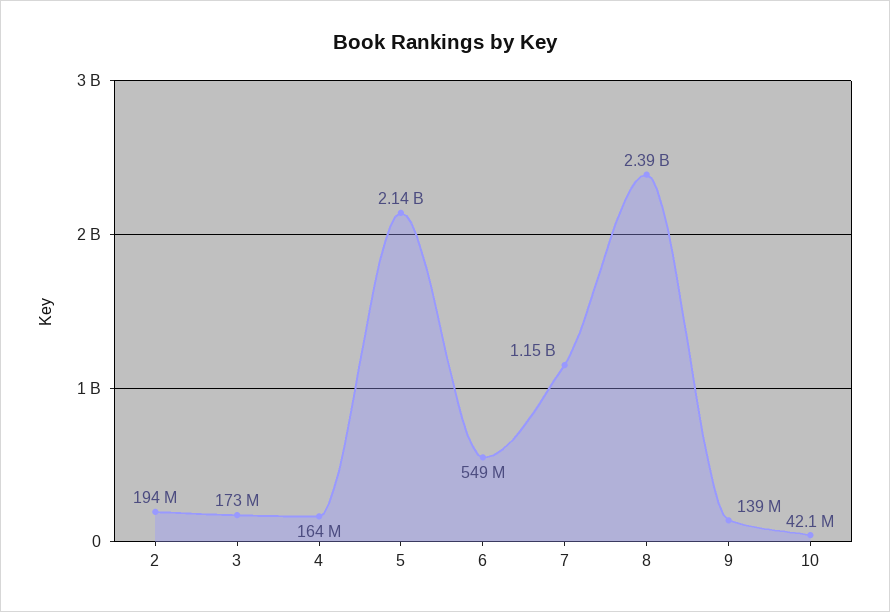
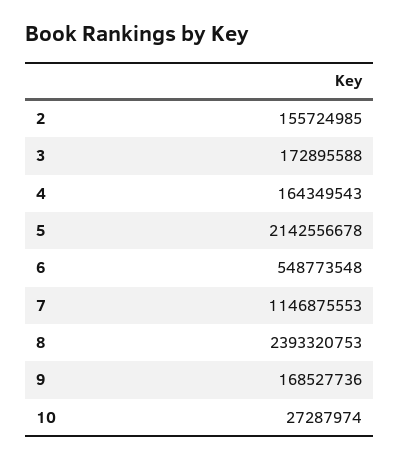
2: 194000000 -> 155724985
9: 139000000 -> 168527736
10: 42100000 -> 27287974

